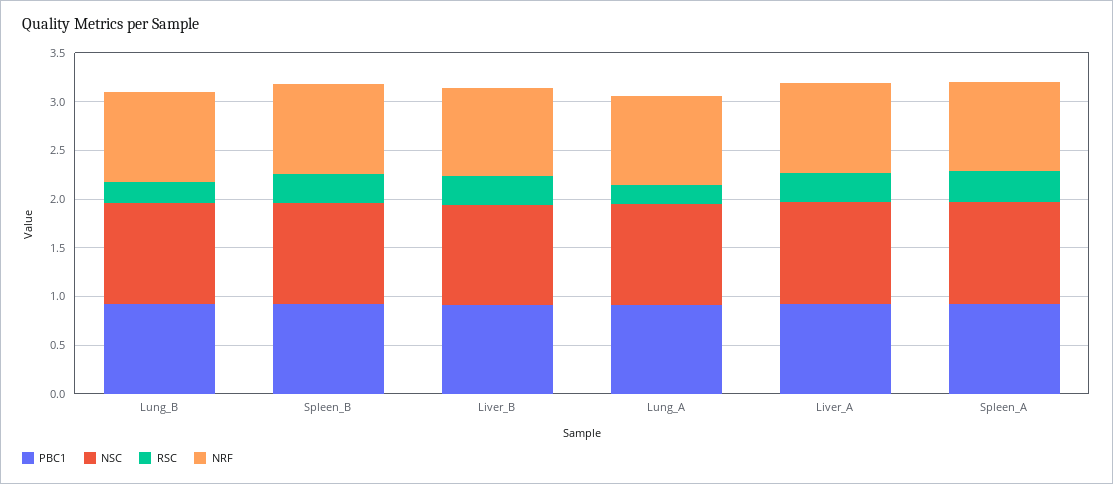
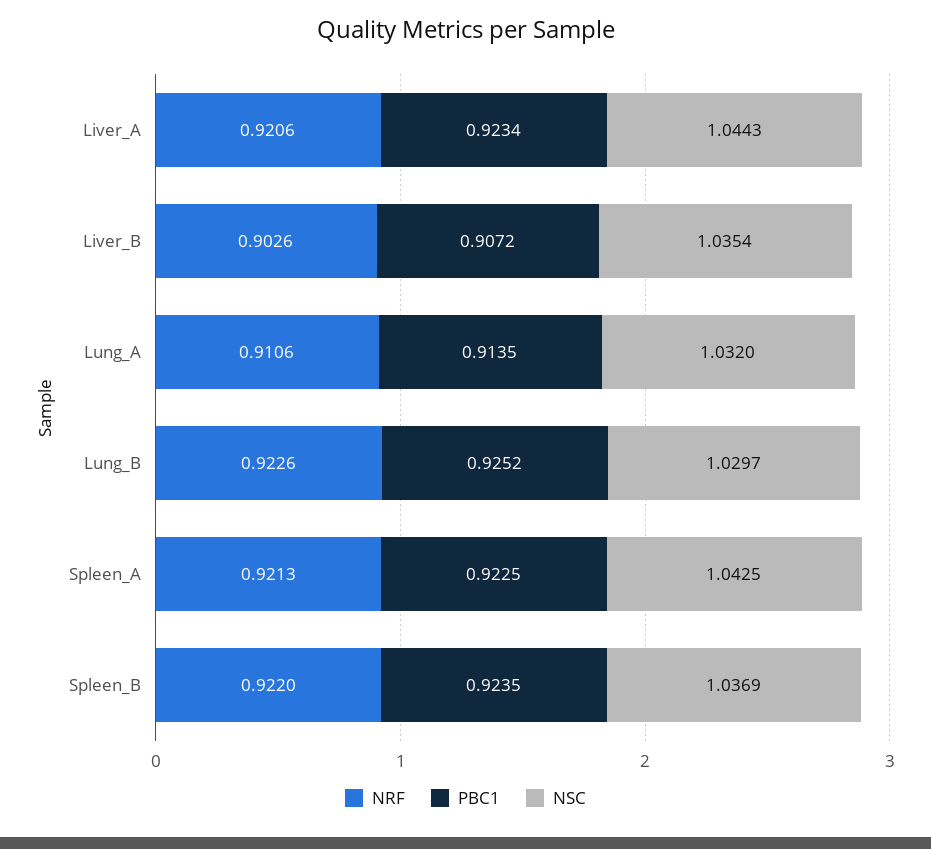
RSC, Lung_B: 0.2 -> none
RSC, Spleen_B: 0.3 -> none
RSC, Liver_B: 0.3 -> none
RSC, Lung_A: 0.2 -> none
RSC, Liver_A: 0.3 -> none
RSC, Spleen_A: 0.3 -> none

